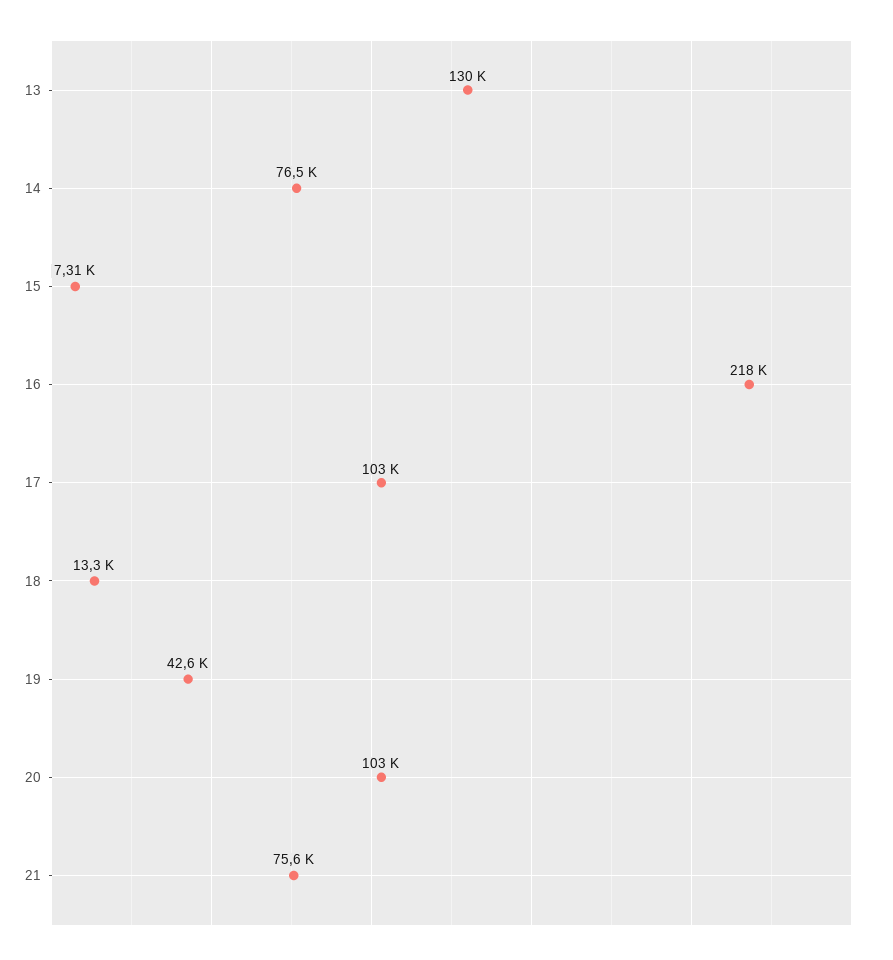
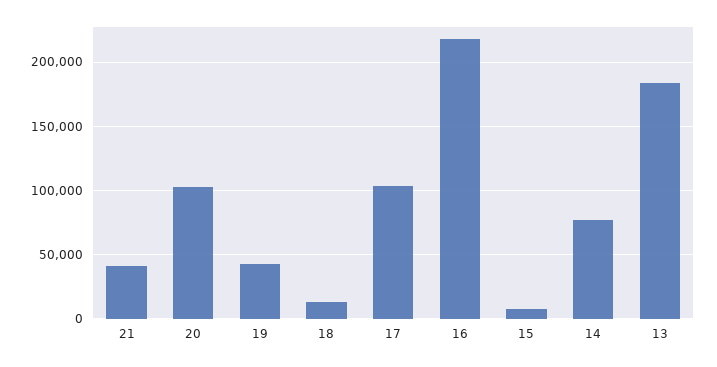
13: 130000 -> 185000
21: 75600 -> 40000

